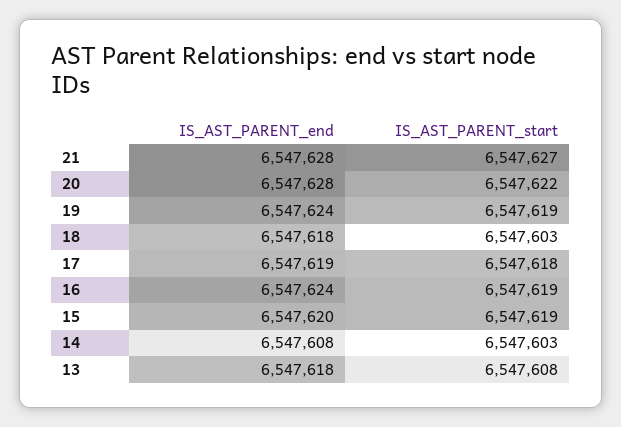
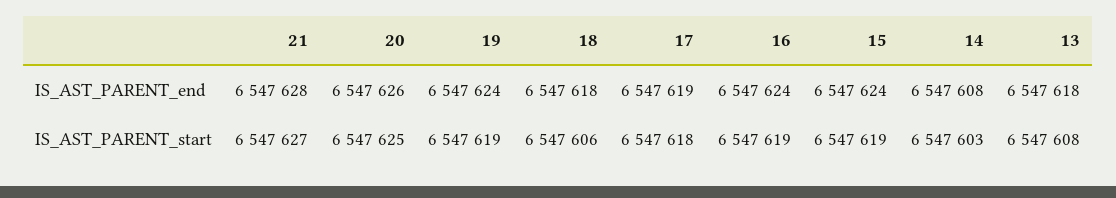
IS_AST_PARENT_end, 20: 6547628 -> 6547626
IS_AST_PARENT_start, 20: 6547622 -> 6547625
IS_AST_PARENT_start, 18: 6547603 -> 6547606
IS_AST_PARENT_end, 15: 6547620 -> 6547624

